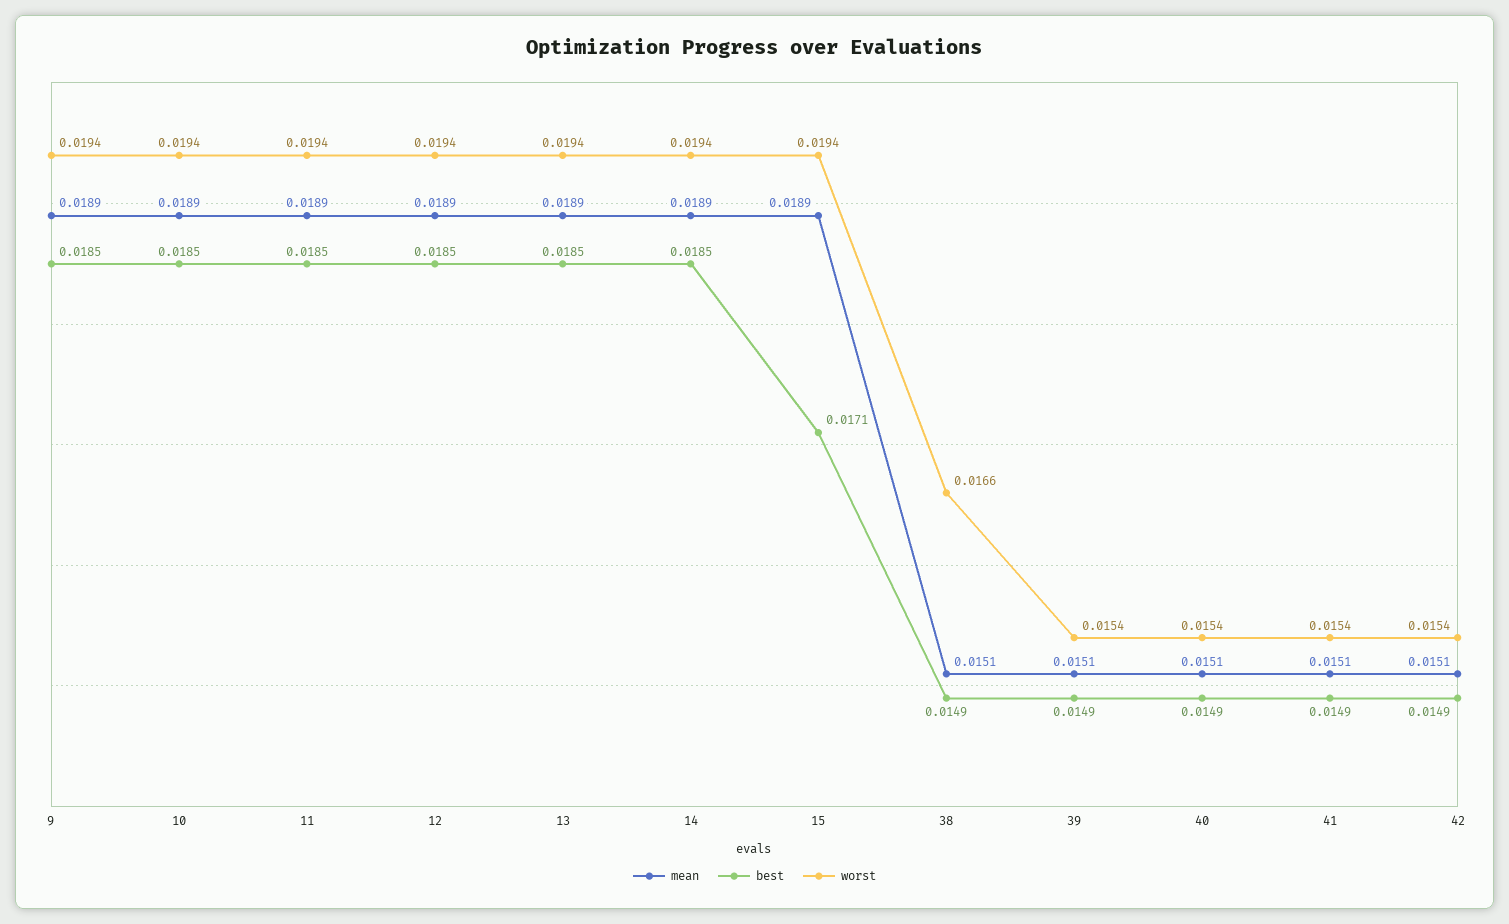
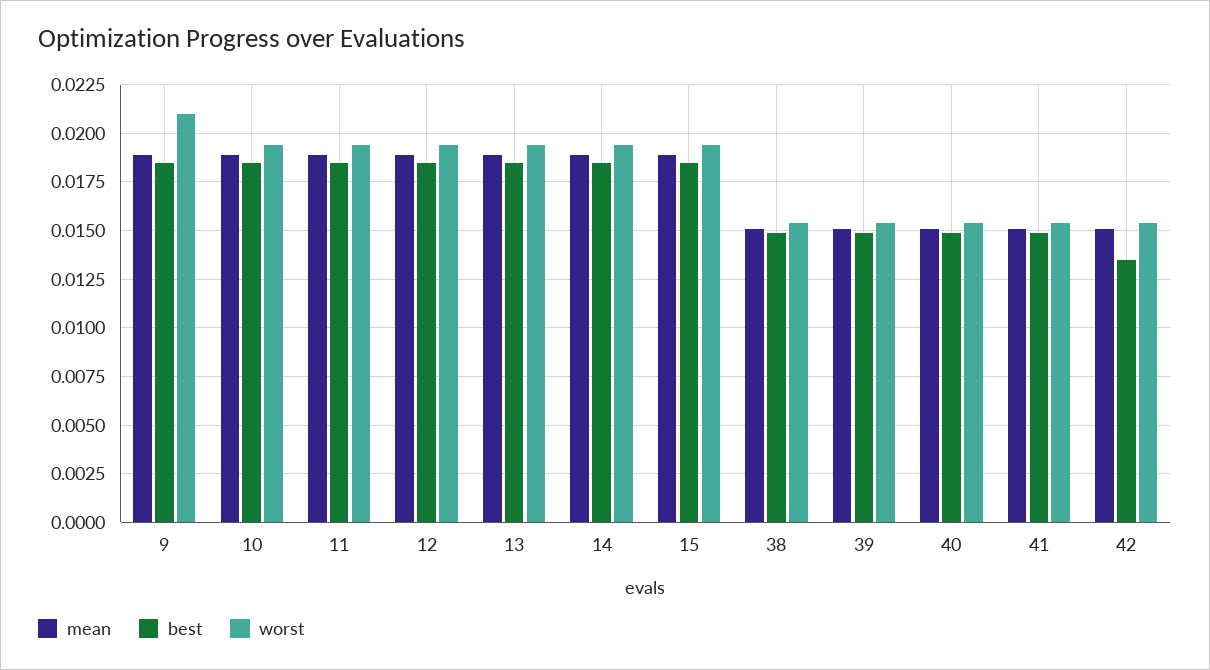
worst, 9: 0.0194 -> 0.021
best, 15: 0.0171 -> 0.0185
worst, 38: 0.0166 -> 0.0155
best, 42: 0.0149 -> 0.0135

